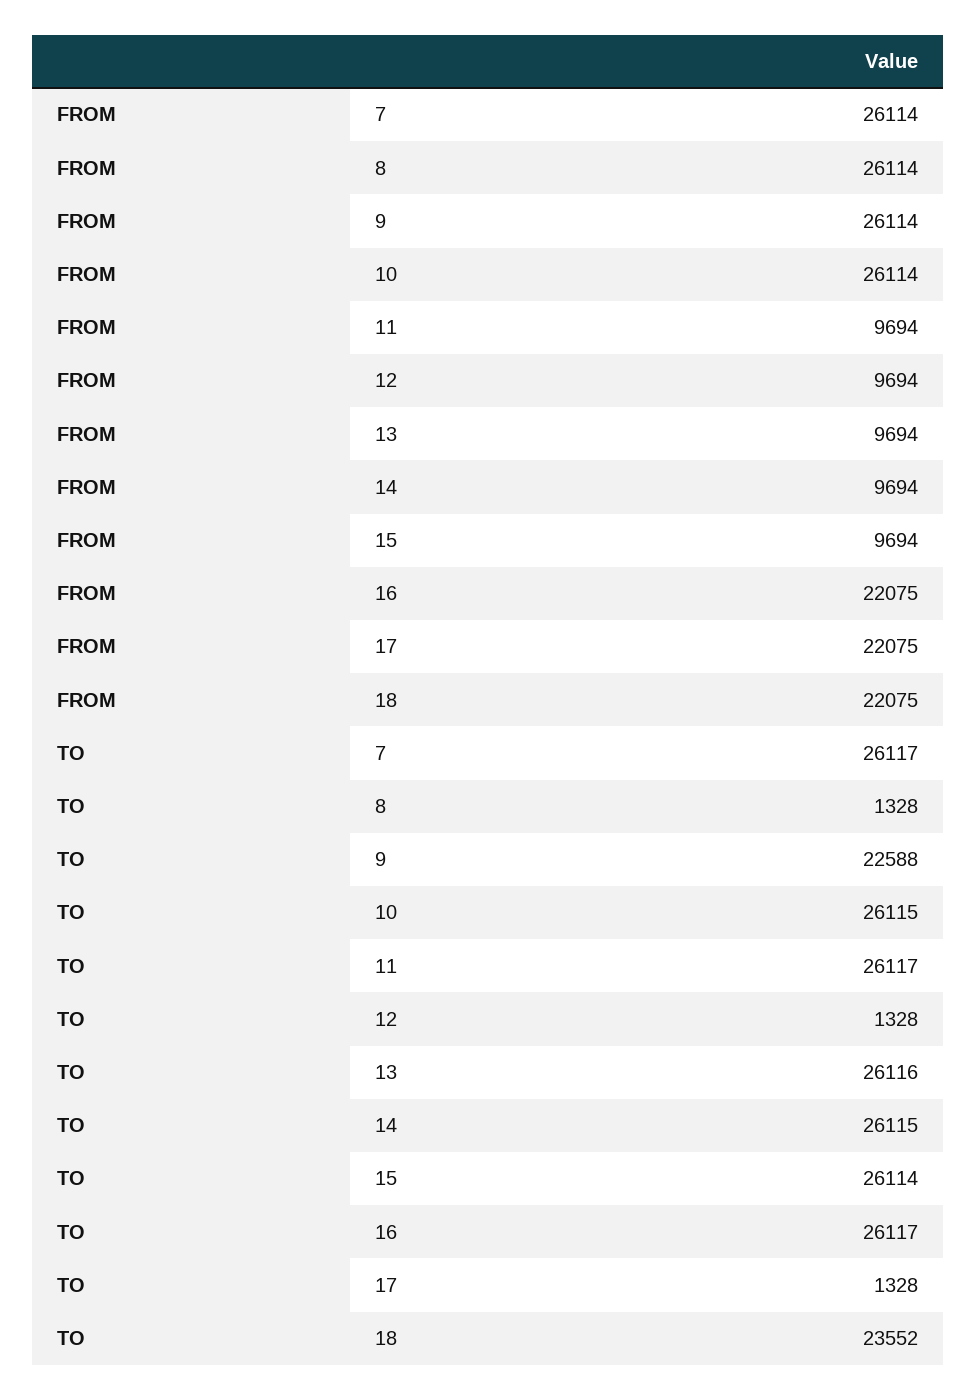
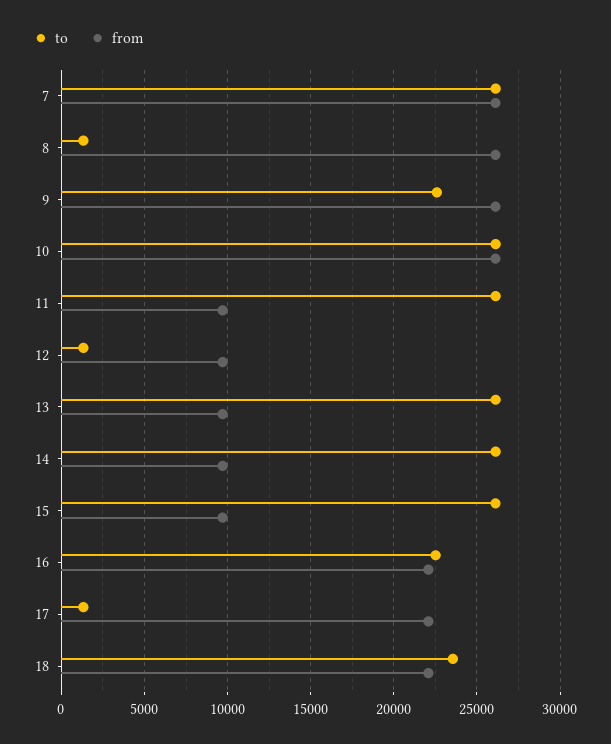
TO, 16: 26117 -> 22500

